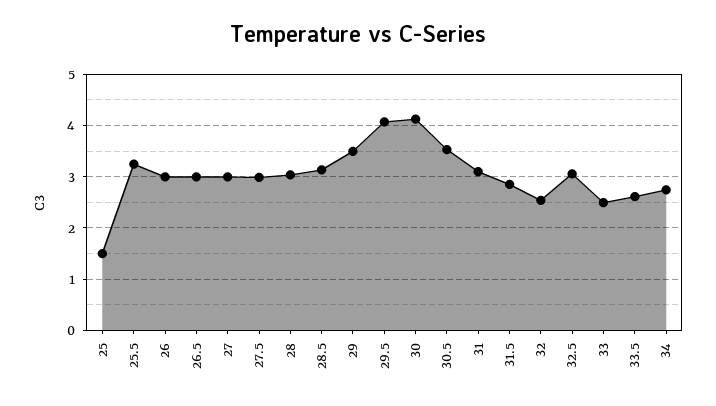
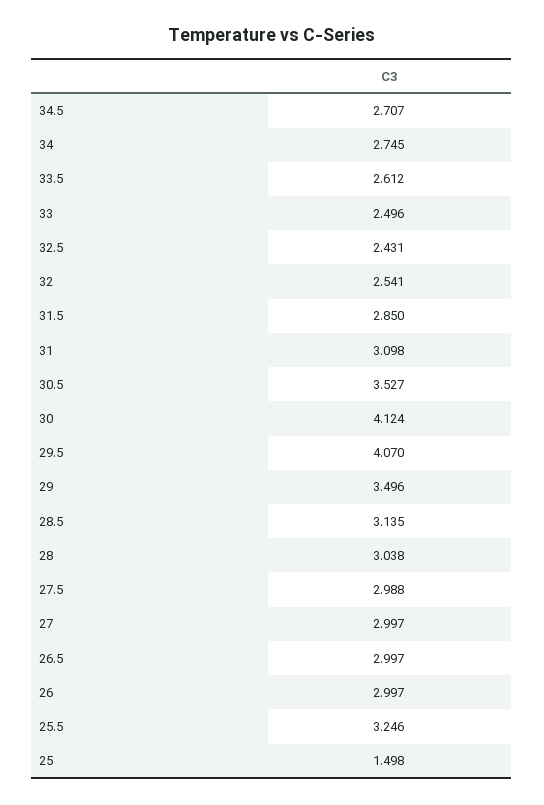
32.5: 3 -> 2.431
34.5: none -> 2.707

